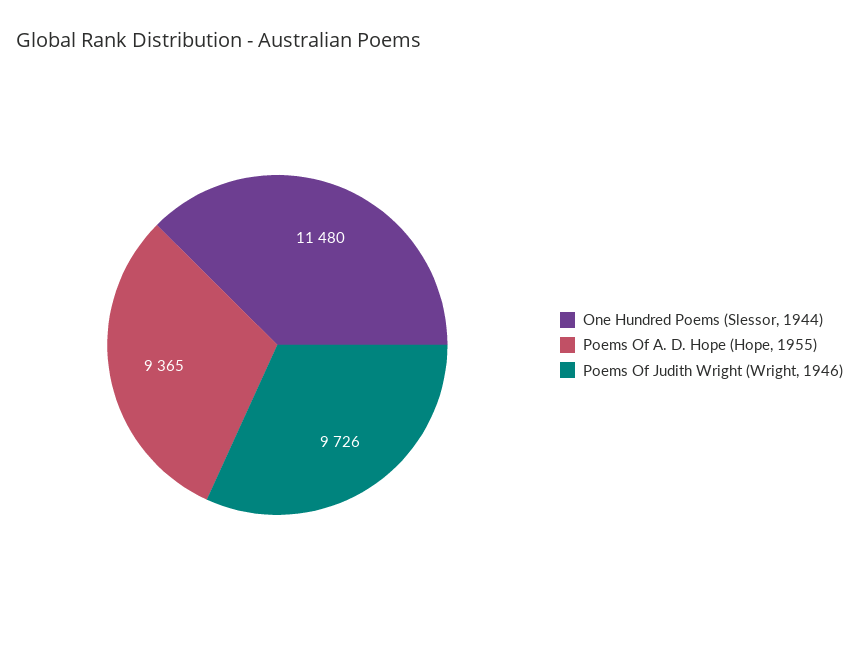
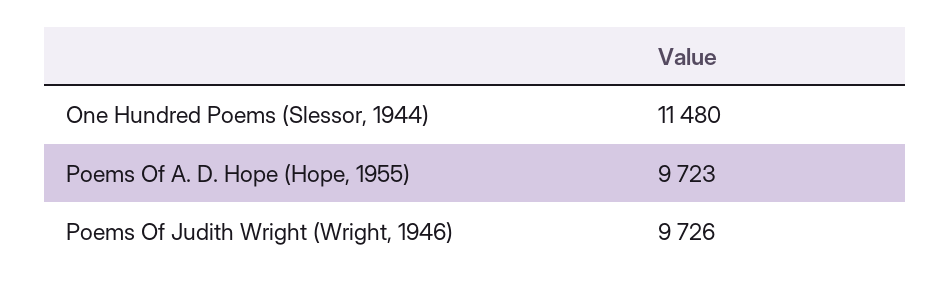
Poems Of A. D. Hope (Hope, 1955): 9365 -> 9723

